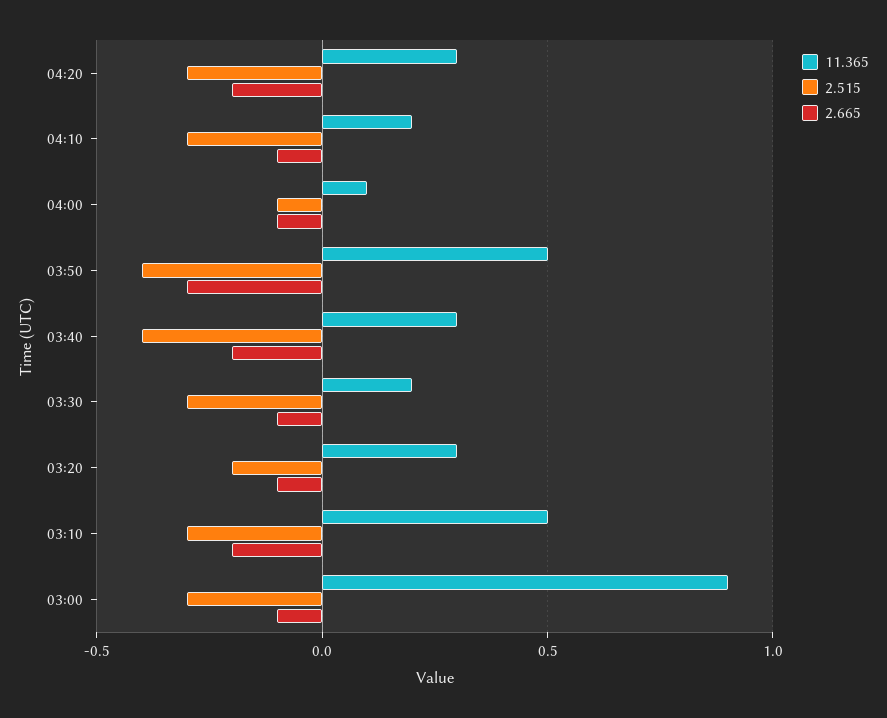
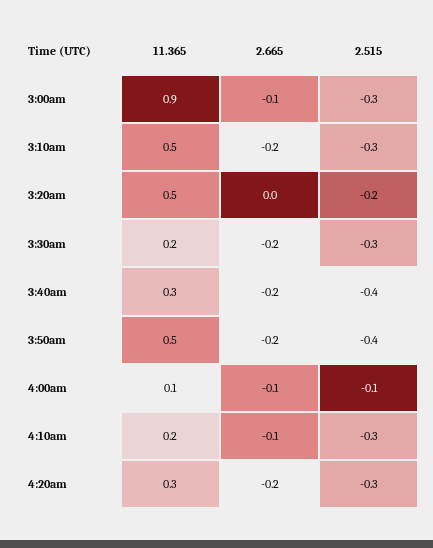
2.665, 03:50: -0.3 -> -0.2
2.665, 03:30: -0.1 -> -0.2
11.365, 03:20: 0.3 -> 0.5
2.665, 03:20: -0.1 -> 0

